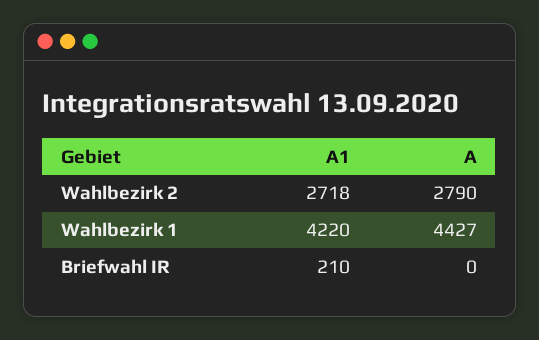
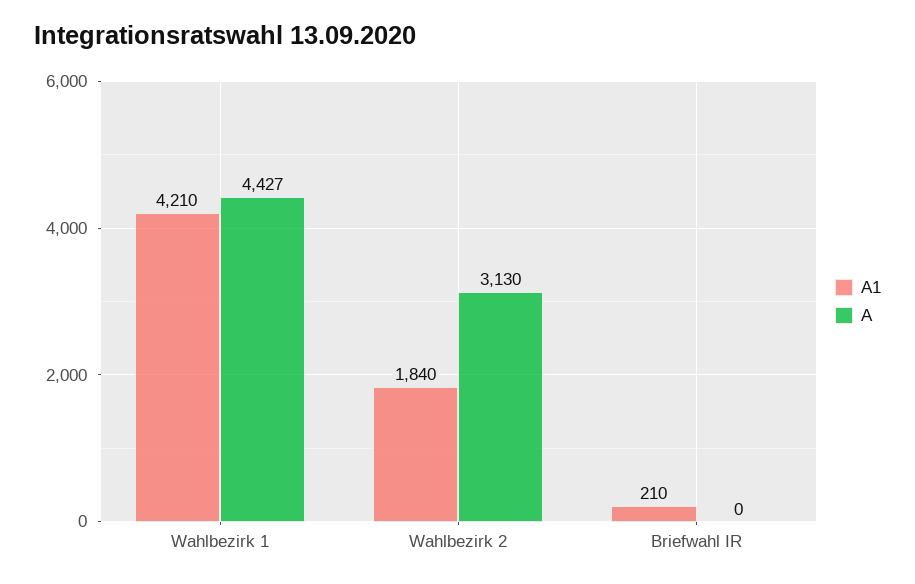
A1, Wahlbezirk 2: 2718 -> 1840
A, Wahlbezirk 2: 2790 -> 3130
A1, Wahlbezirk 1: 4220 -> 4210

